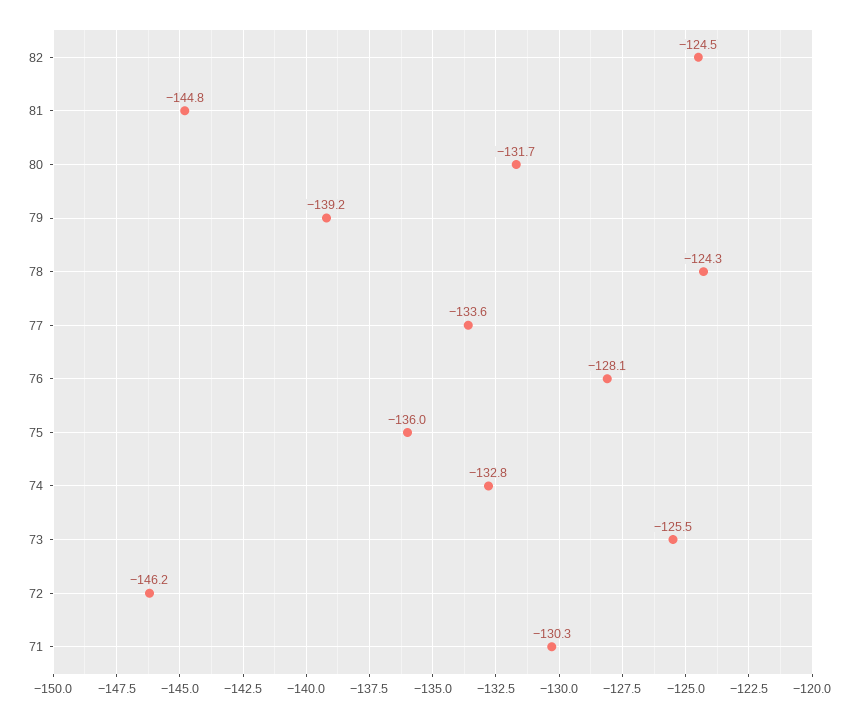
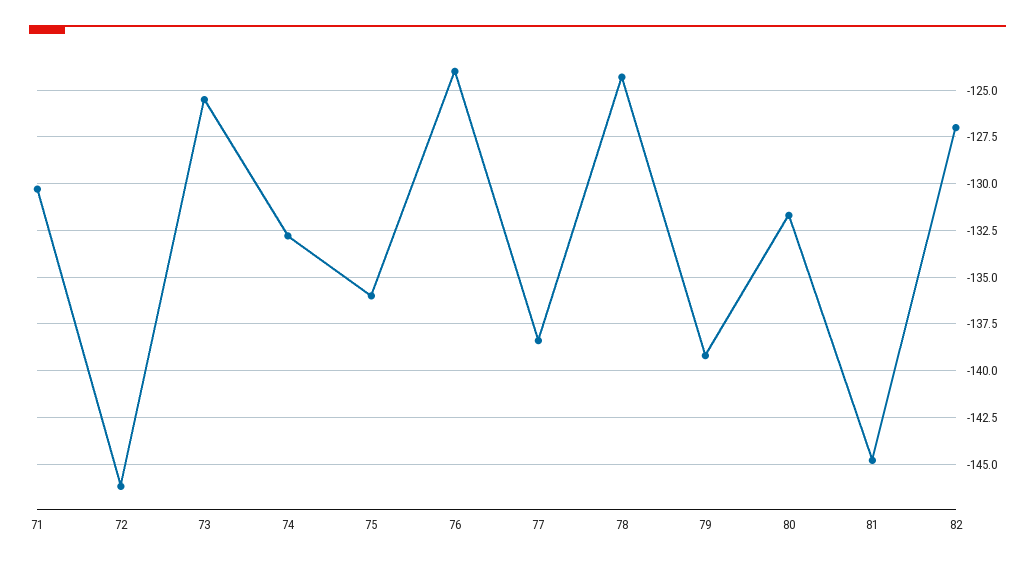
82: -124.5 -> -127
77: -133.6 -> -138.5
76: -128.1 -> -124

